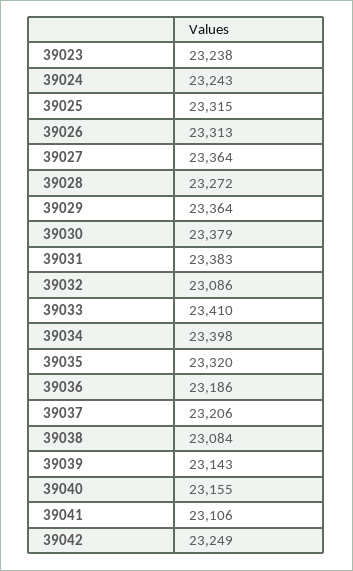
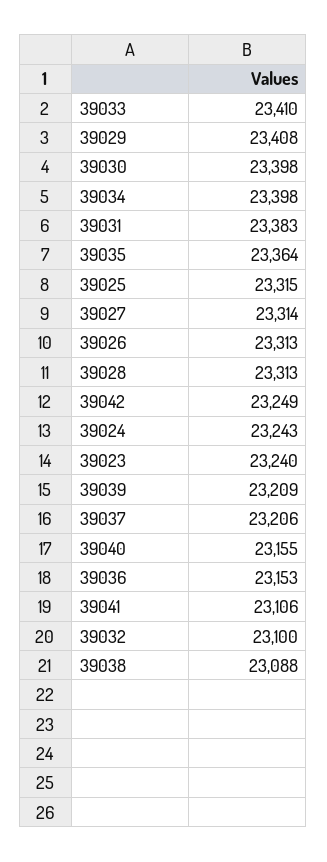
39023: 23238 -> 23240
39027: 23364 -> 23314
39028: 23272 -> 23313
39029: 23364 -> 23408
39030: 23379 -> 23398
39032: 23086 -> 23100
39035: 23320 -> 23364
39036: 23186 -> 23153
39038: 23084 -> 23088
39039: 23143 -> 23209

